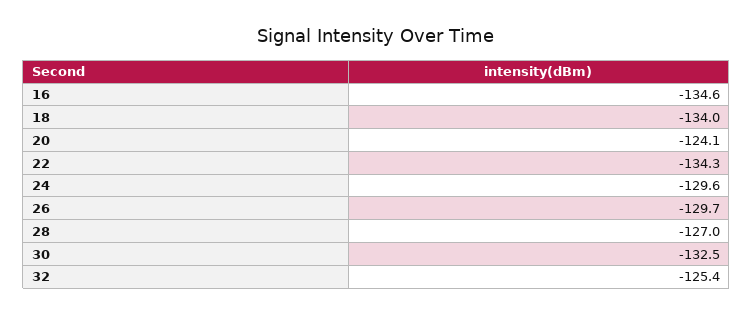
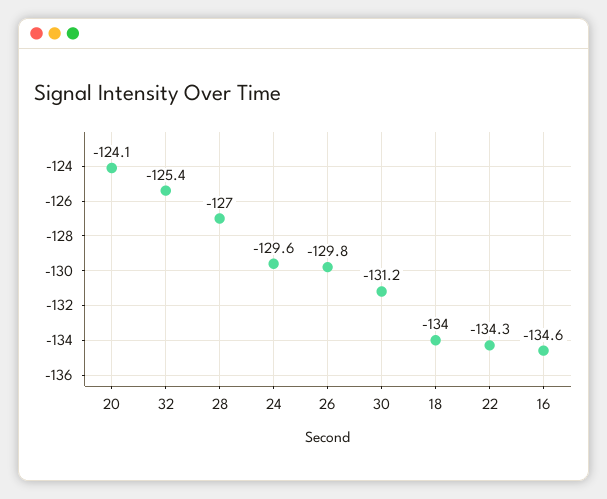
26: -129.7 -> -129.8
30: -132.5 -> -131.2

